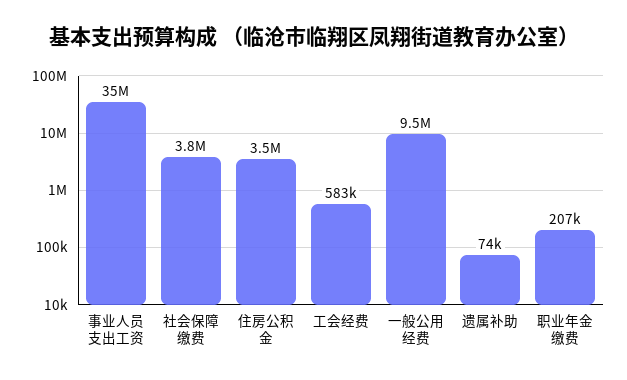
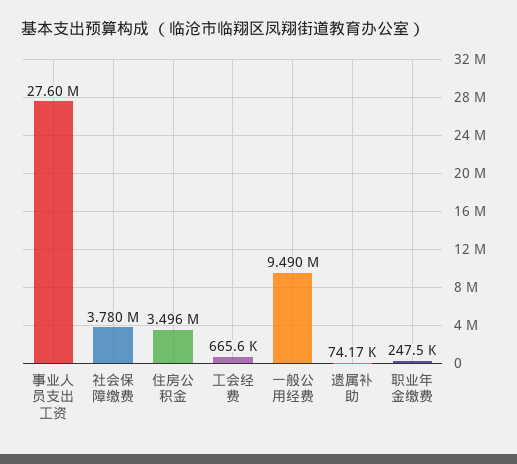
事业人员支出工资: 35000000 -> 27600000
工会经费: 583000 -> 665600
职业年金缴费: 207000 -> 247500

